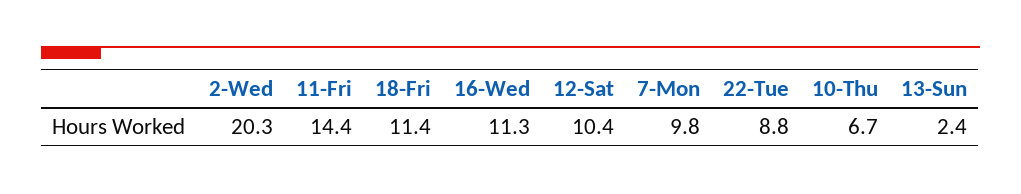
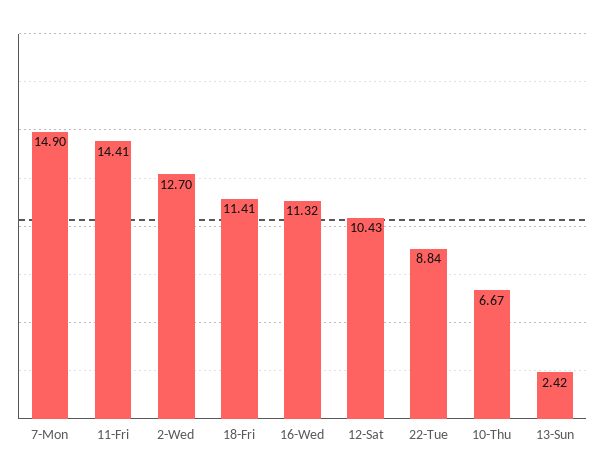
2-Wed: 20.3 -> 12.7
7-Mon: 9.8 -> 14.9

